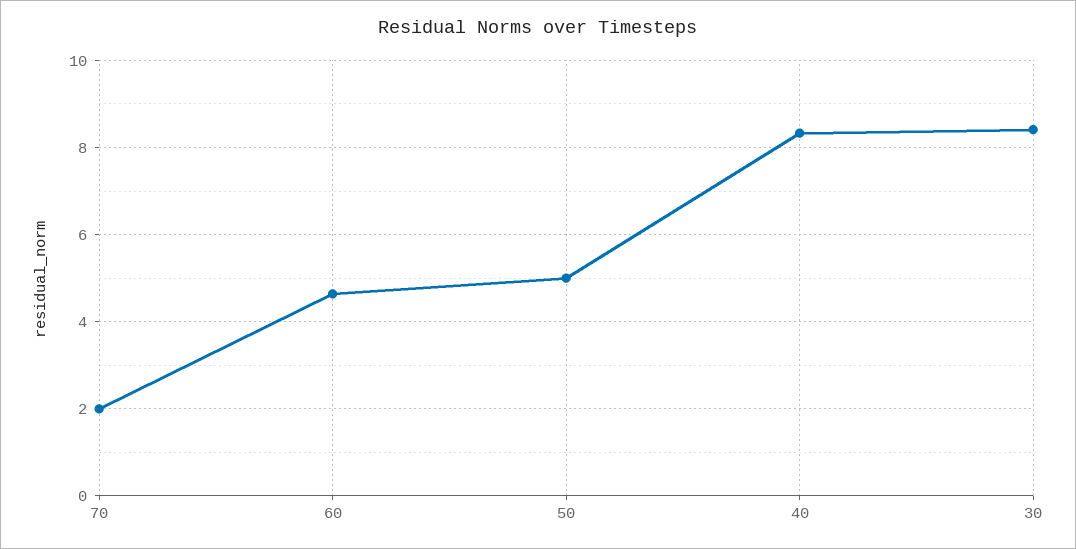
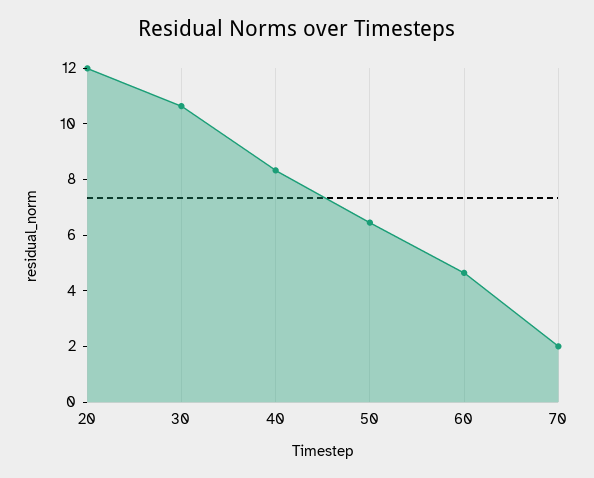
50: 5 -> 6.5
30: 8.4 -> 10.5
20: none -> 12

